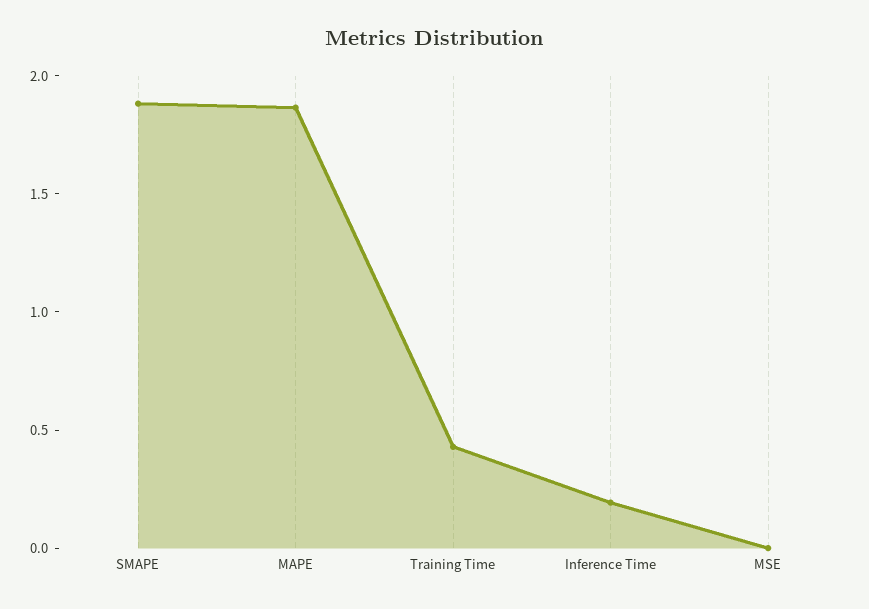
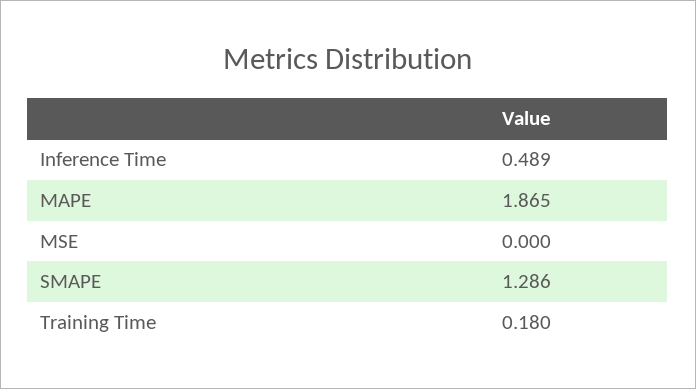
SMAPE: 1.9 -> 1.286
Training Time: 0.4 -> 0.18
Inference Time: 0.2 -> 0.489

